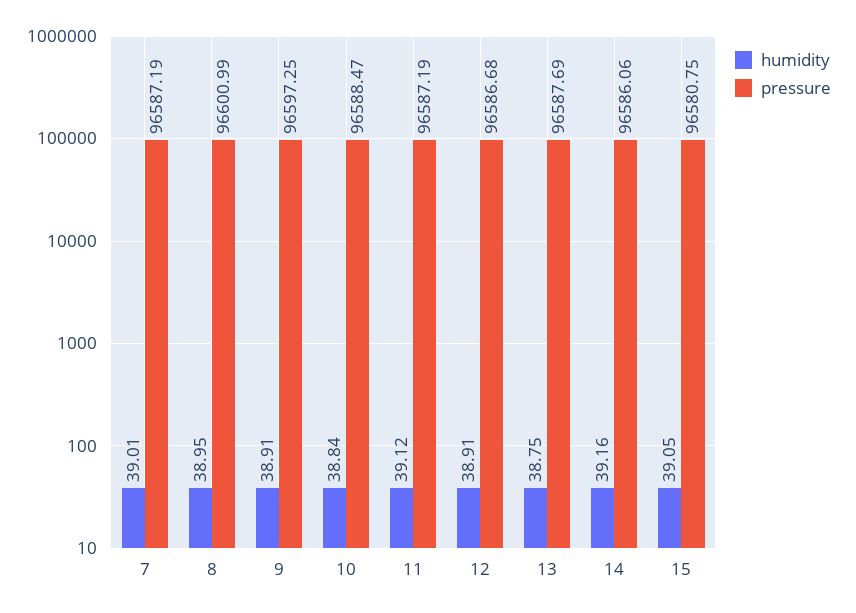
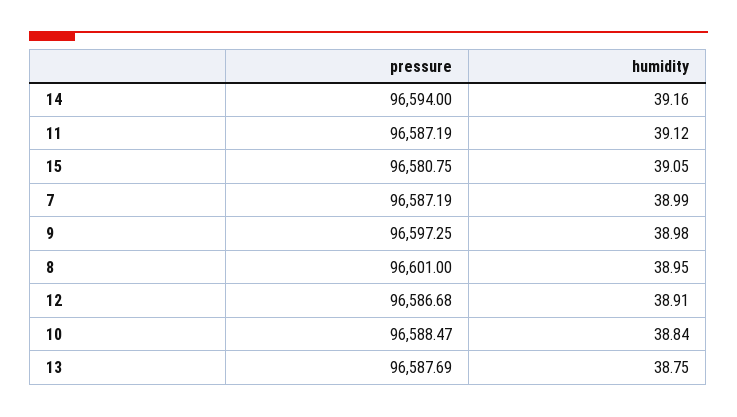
humidity, 7: 39.01 -> 38.99
pressure, 8: 96600.99 -> 96601
humidity, 9: 38.91 -> 38.98
pressure, 14: 96586.06 -> 96594

